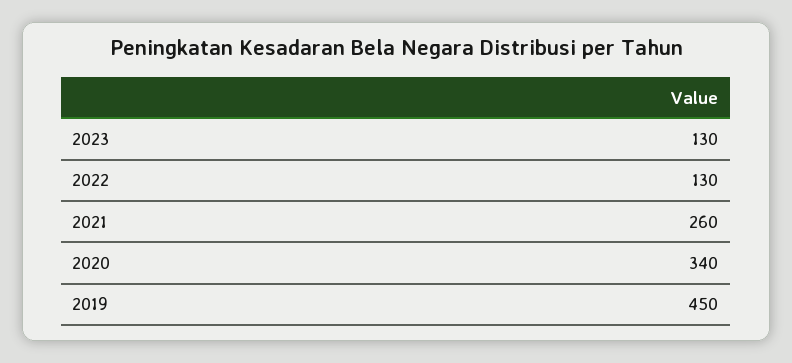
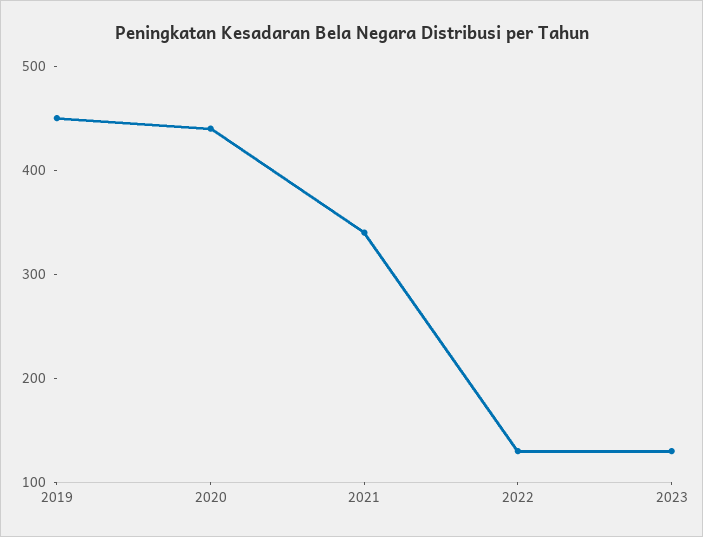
2021: 260 -> 340
2020: 340 -> 440

